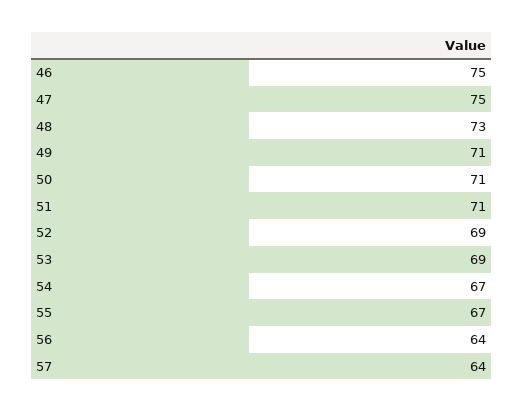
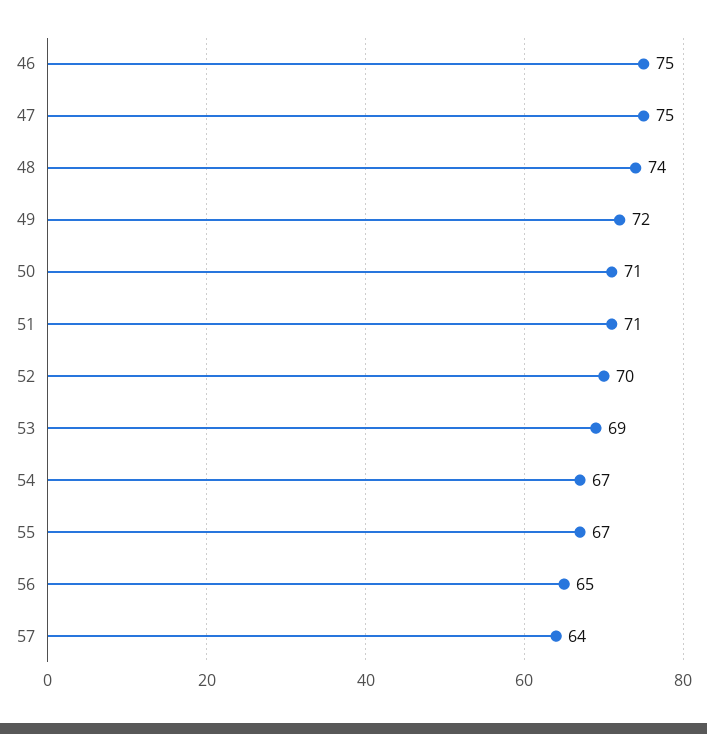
48: 73 -> 74
49: 71 -> 72
52: 69 -> 70
56: 64 -> 65

